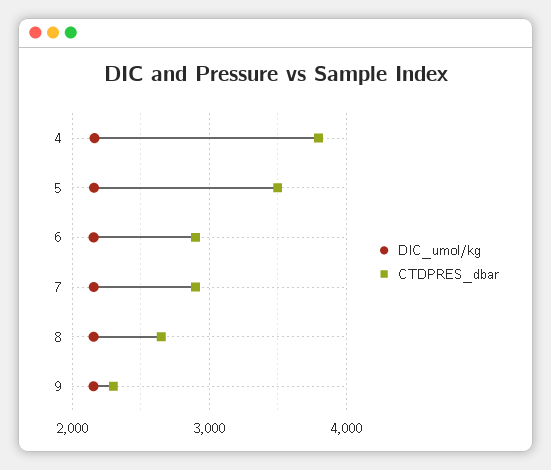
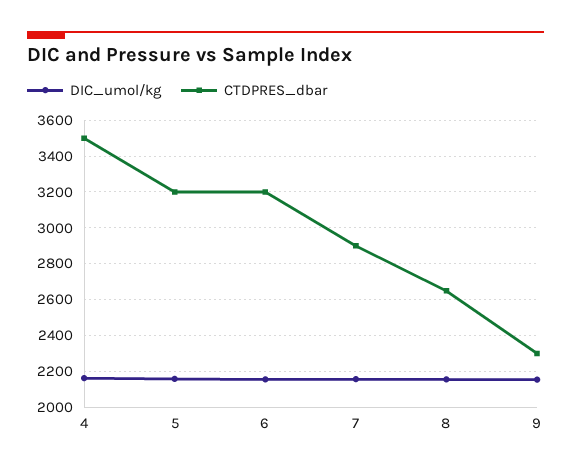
CTDPRES_dbar, 4: 3800 -> 3500
CTDPRES_dbar, 5: 3500 -> 3200
CTDPRES_dbar, 6: 2900 -> 3200

